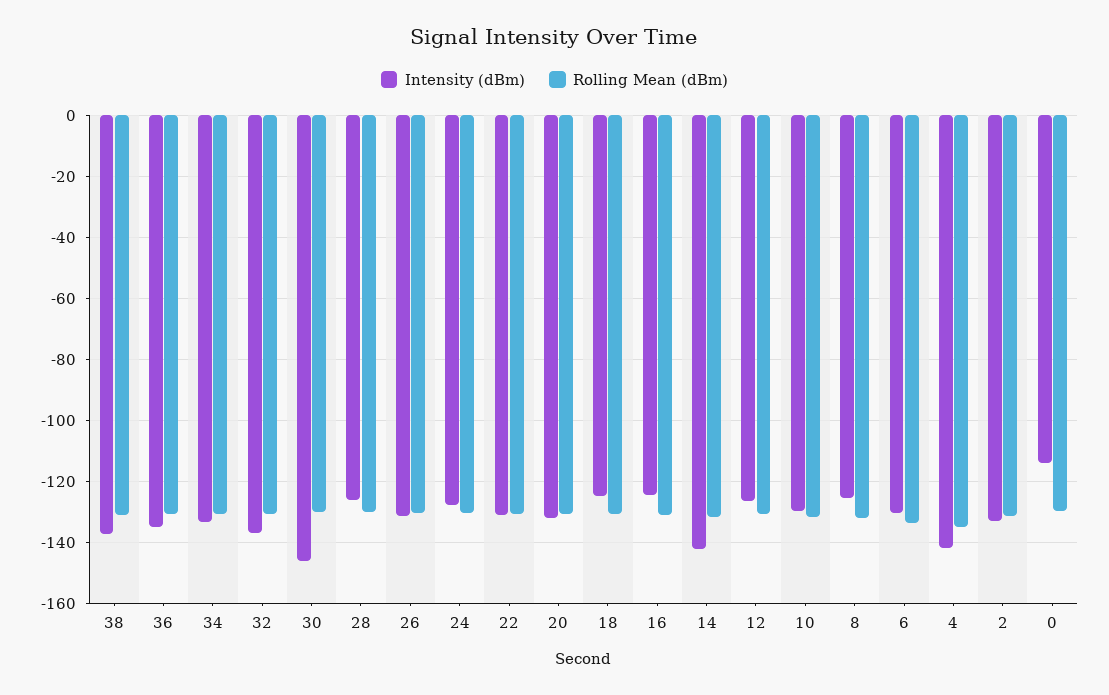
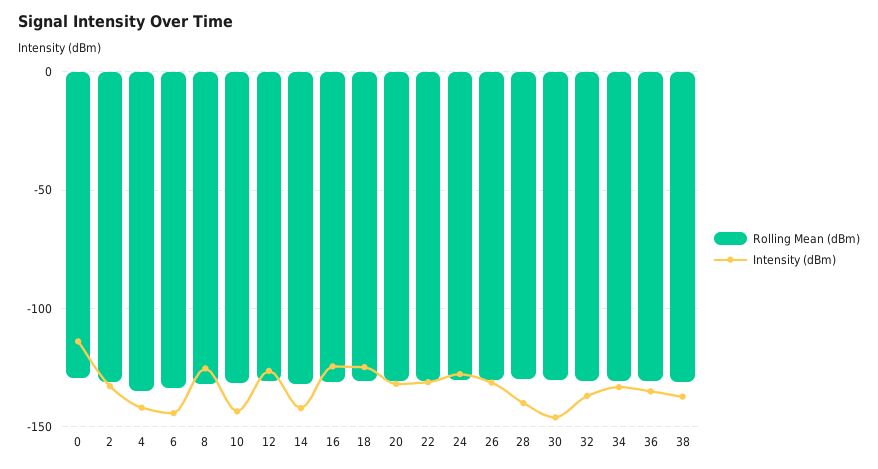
Intensity (dBm), 28: -126 -> -140
Intensity (dBm), 10: -130 -> -145
Intensity (dBm), 6: -130 -> -145

